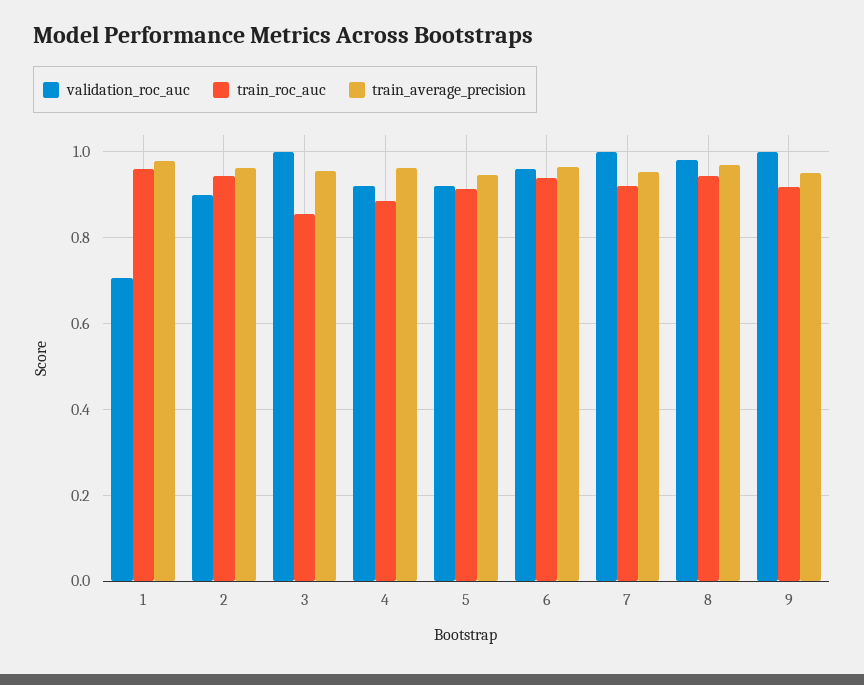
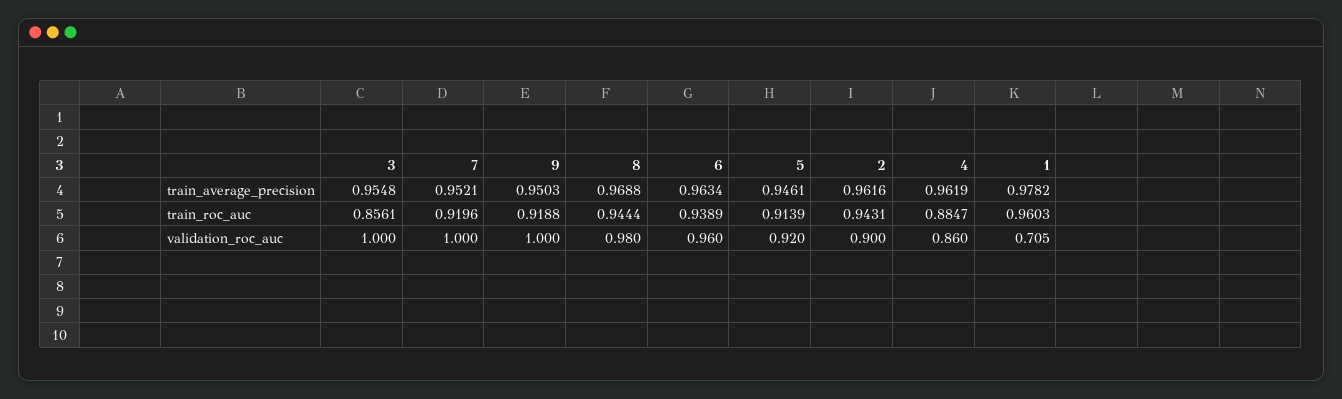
validation_roc_auc, 4: 0.92 -> 0.86

